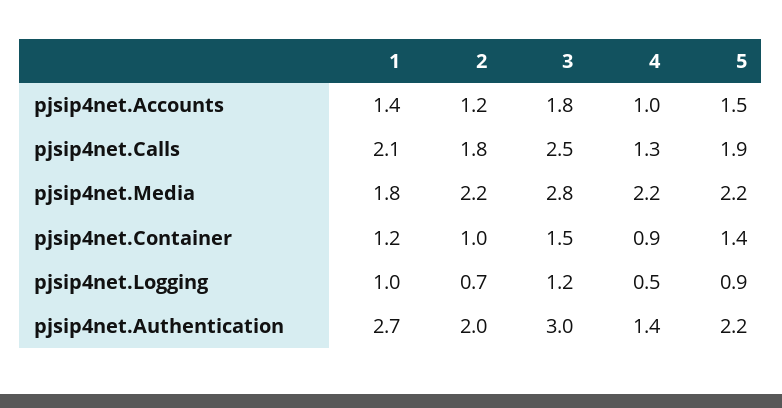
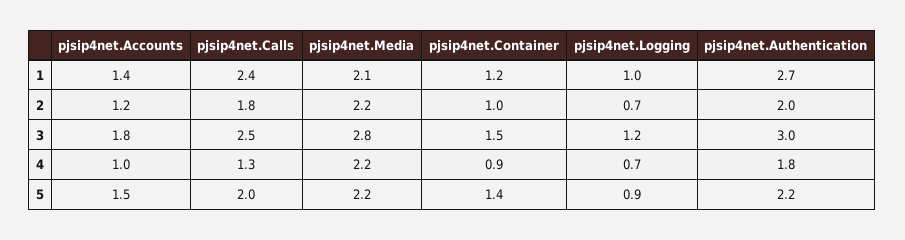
1, pjsip4net.Calls: 2.1 -> 2.4
5, pjsip4net.Calls: 1.9 -> 2
1, pjsip4net.Media: 1.8 -> 2.1
4, pjsip4net.Logging: 0.5 -> 0.7
4, pjsip4net.Authentication: 1.4 -> 1.8

